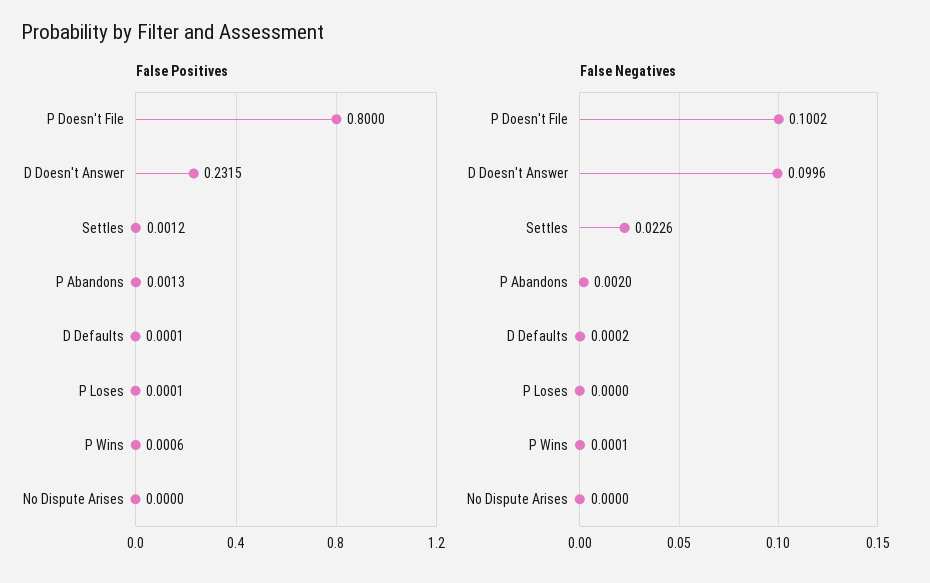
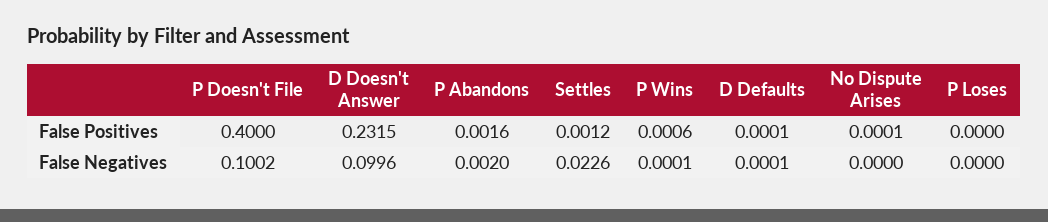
False Positives, P Doesn't File: 0.8 -> 0.4
False Positives, P Abandons: 0.0013 -> 0.0016
False Positives, P Loses: 0.0001 -> 0
False Positives, No Dispute Arises: 0 -> 0.0001
False Negatives, D Defaults: 0.0002 -> 0.0001

